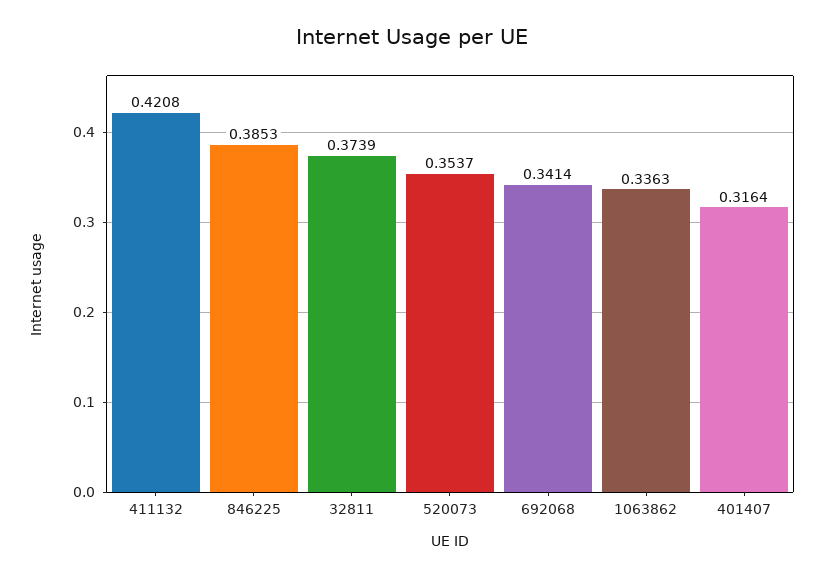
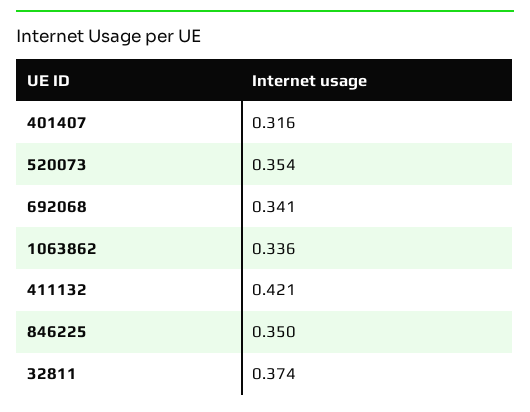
846225: 0.3853 -> 0.35

